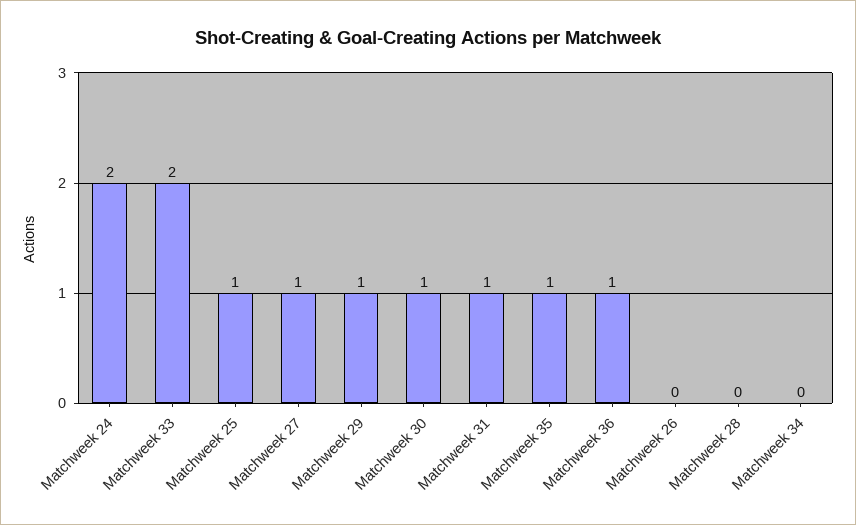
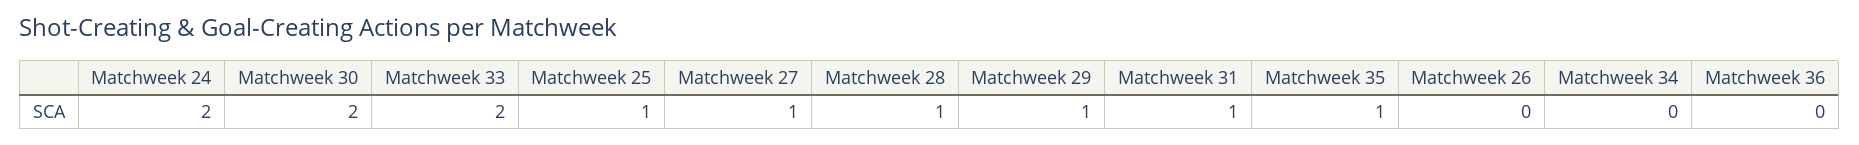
Matchweek 30: 1 -> 2
Matchweek 36: 1 -> 0
Matchweek 28: 0 -> 1

